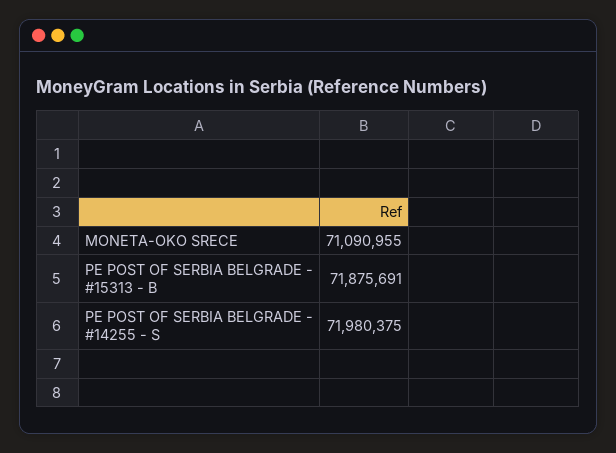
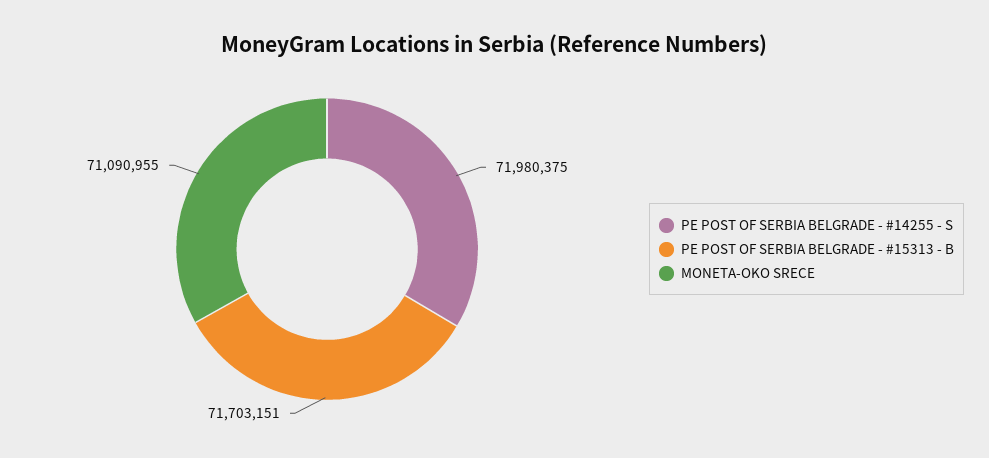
PE POST OF SERBIA BELGRADE - #15313 - B: 71875691 -> 71703151

